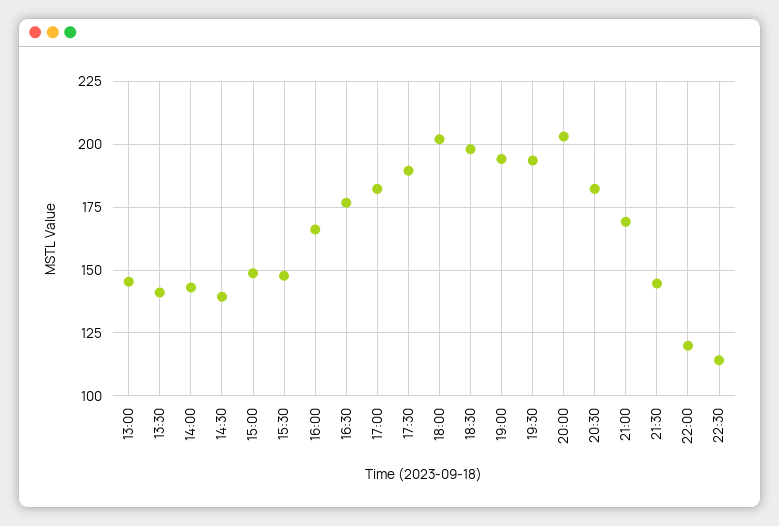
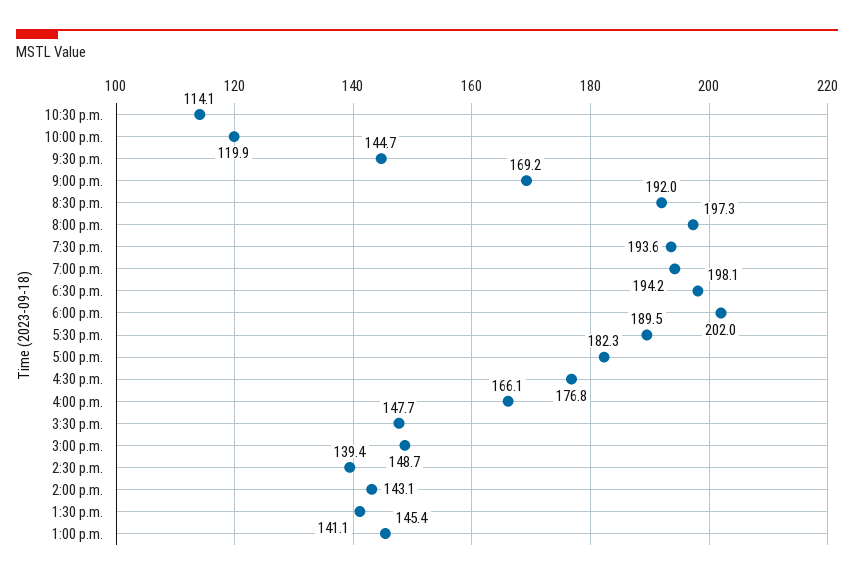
20:00: 202.5 -> 197.3
20:30: 182.5 -> 192

